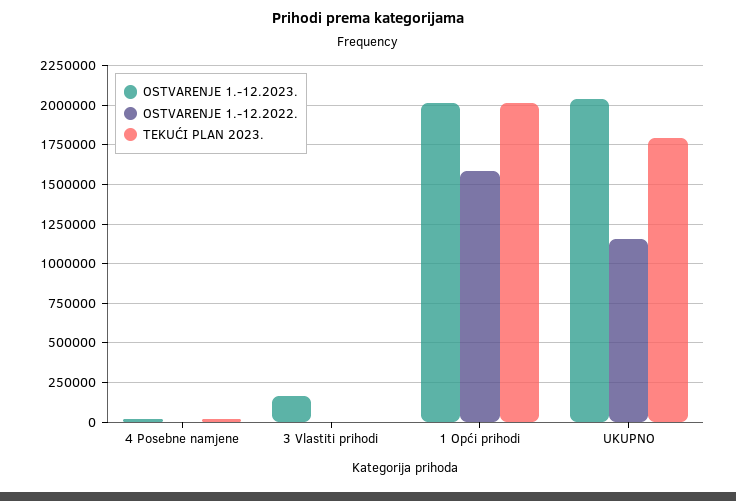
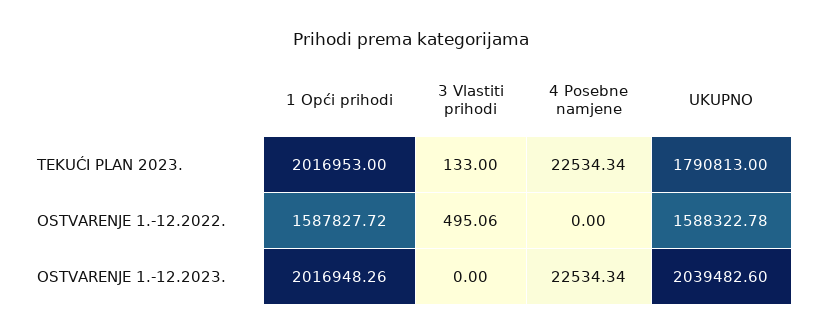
OSTVARENJE 1.-12.2023., 3 Vlastiti prihodi: 150000 -> 0
OSTVARENJE 1.-12.2022., UKUPNO: 1150000 -> 1588322.78

